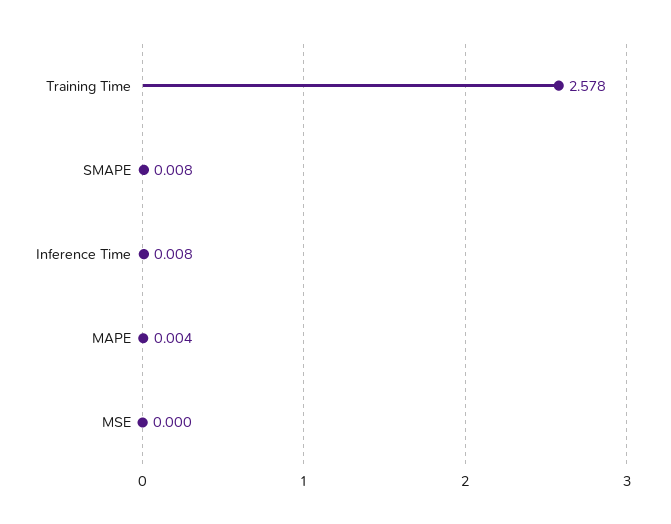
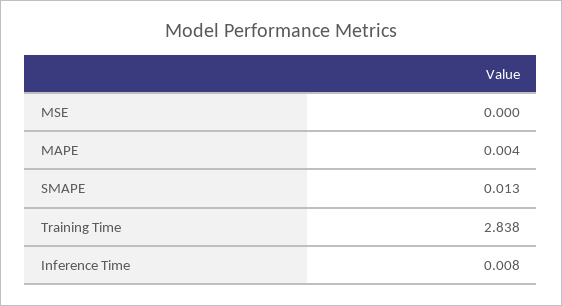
Training Time: 2.578 -> 2.838
SMAPE: 0.008 -> 0.013

